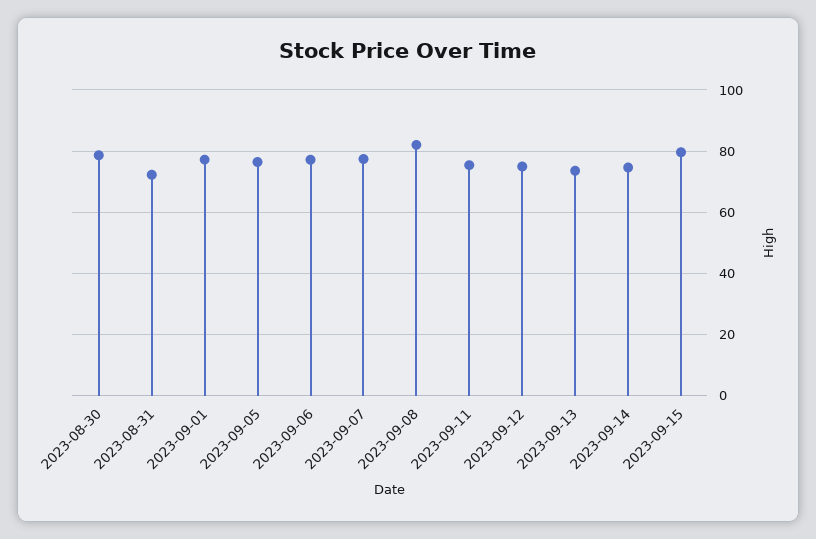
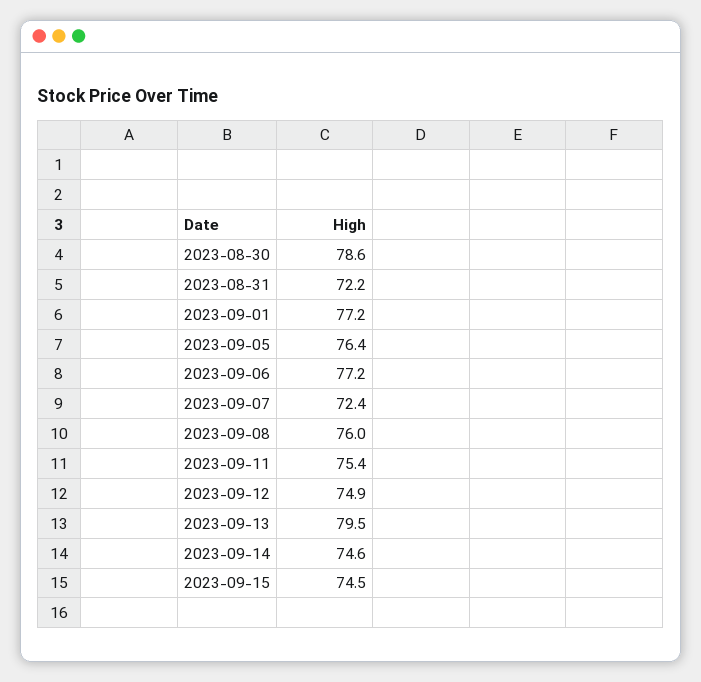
2023-09-07: 78 -> 72.4
2023-09-08: 82 -> 76
2023-09-13: 74 -> 79.5
2023-09-15: 80 -> 74.5

